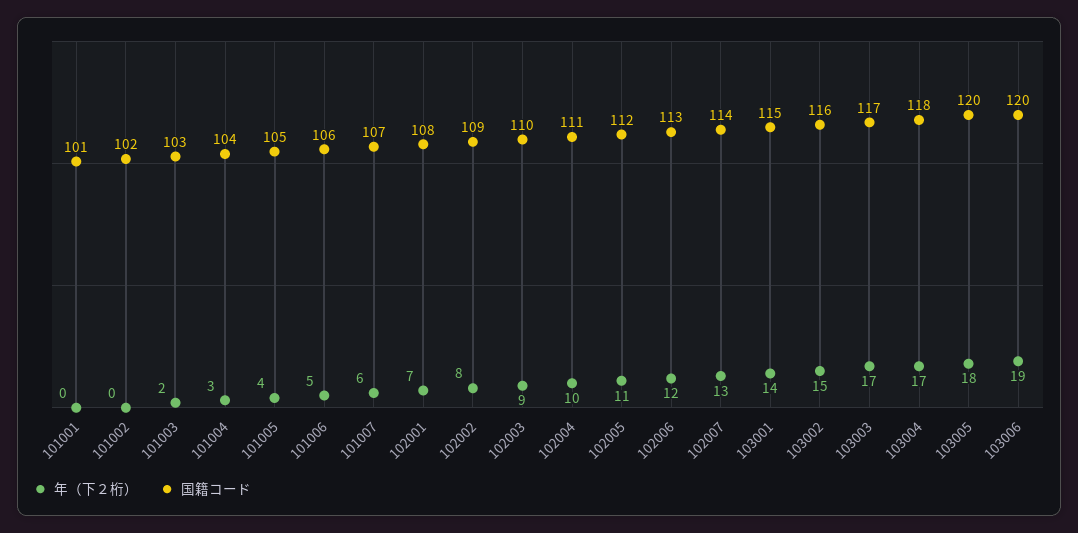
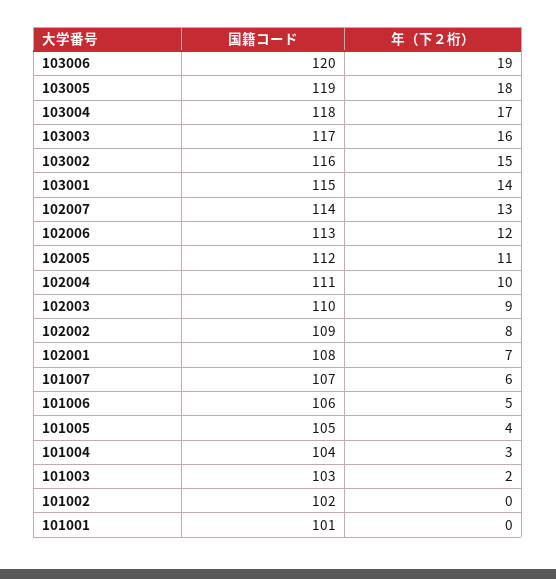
年（下２桁）, 103003: 17 -> 16
国籍コード, 103005: 120 -> 119

